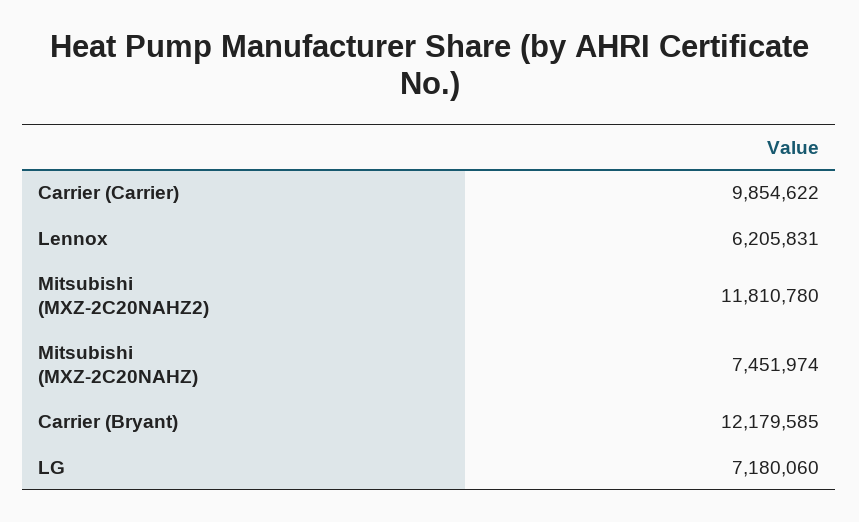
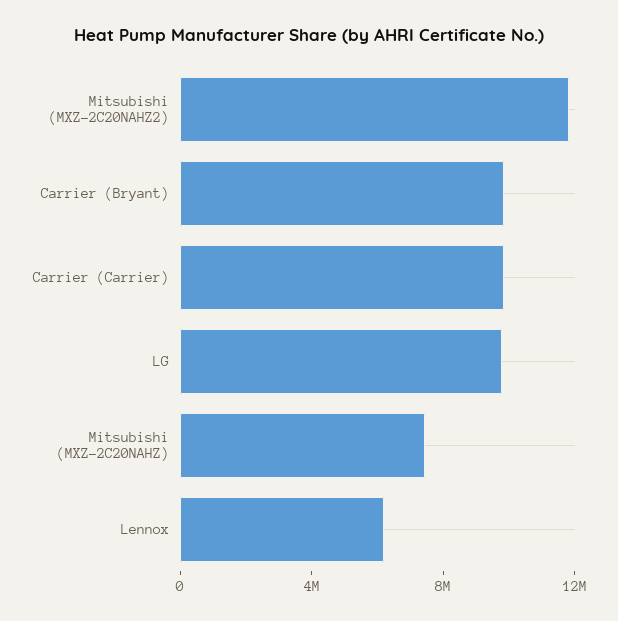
Carrier (Bryant): 12179585 -> 10000000
LG: 7180060 -> 10000000

